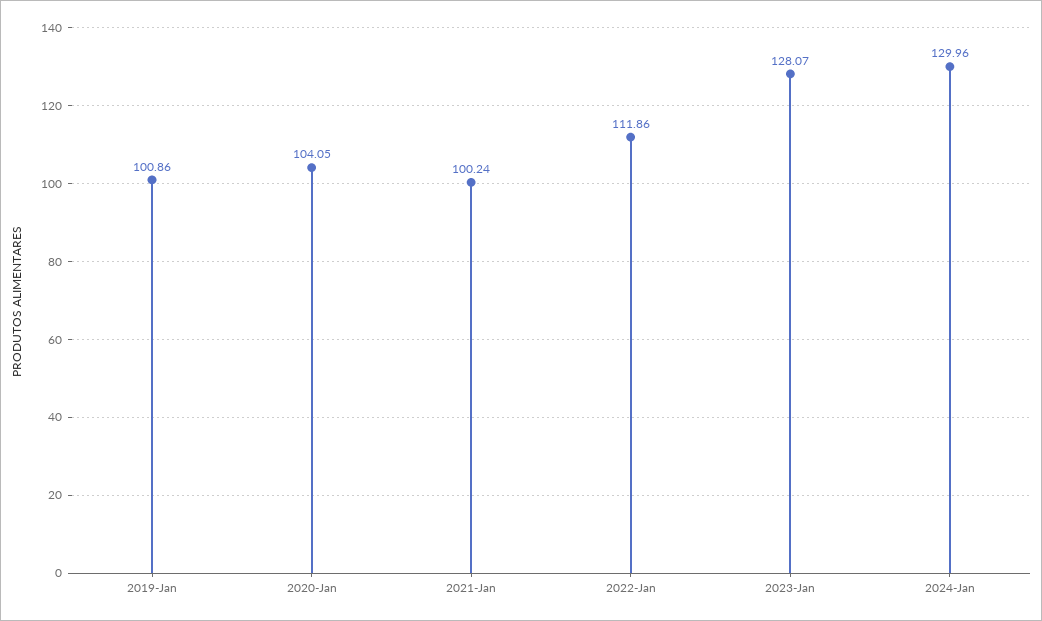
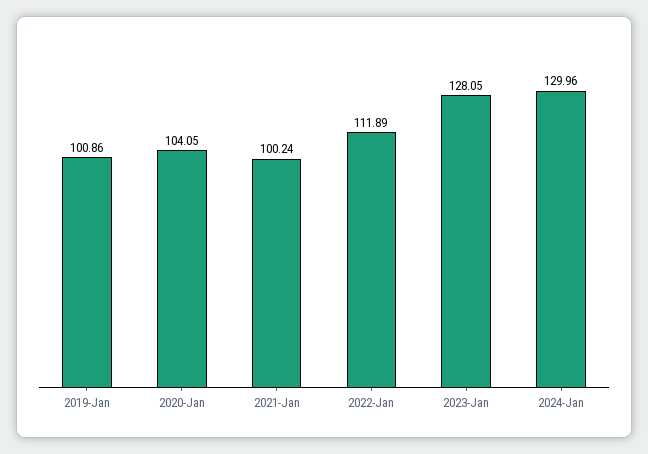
2022-Jan: 111.86 -> 111.89
2023-Jan: 128.07 -> 128.05

